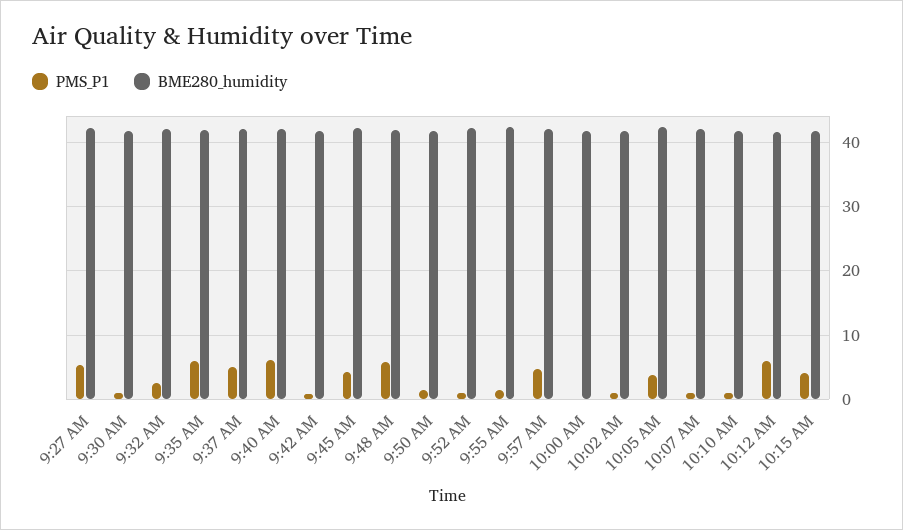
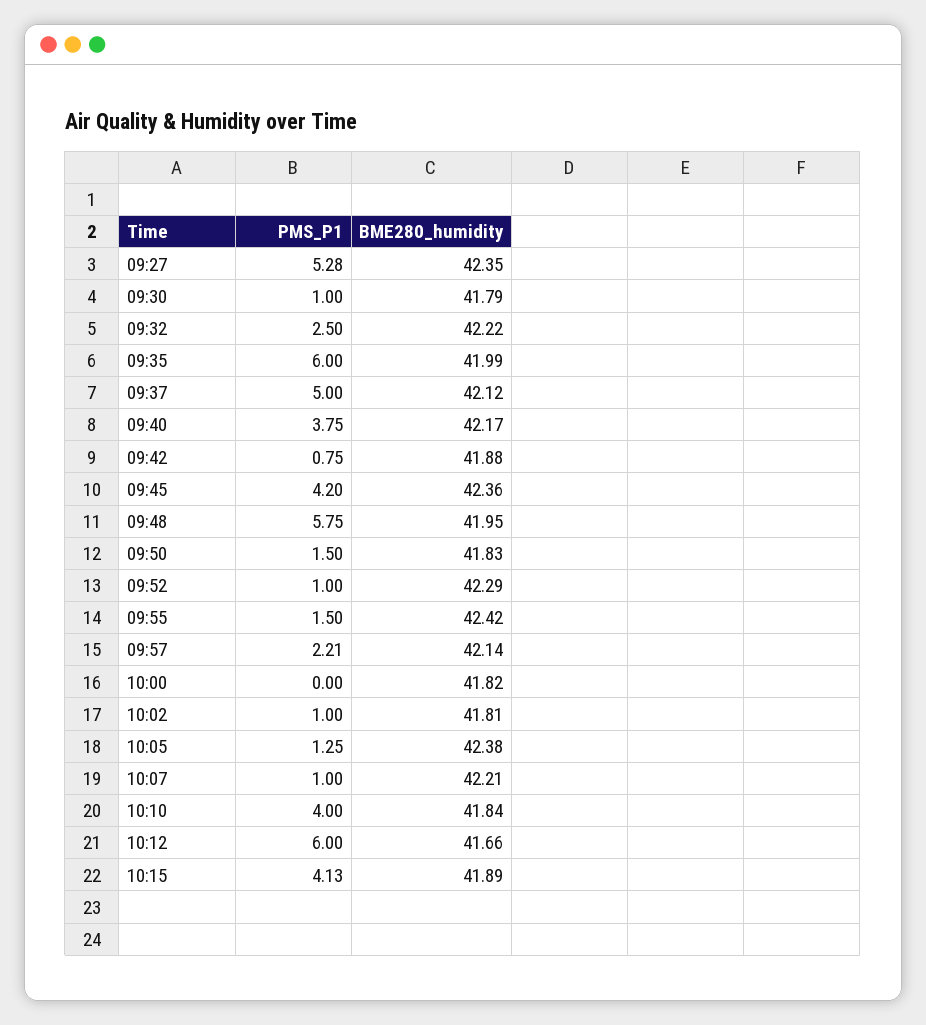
PMS_P1, 9:40 AM: 6 -> 3.75
PMS_P1, 9:57 AM: 5 -> 2.21
PMS_P1, 10:05 AM: 4 -> 1.25
PMS_P1, 10:10 AM: 1 -> 4

